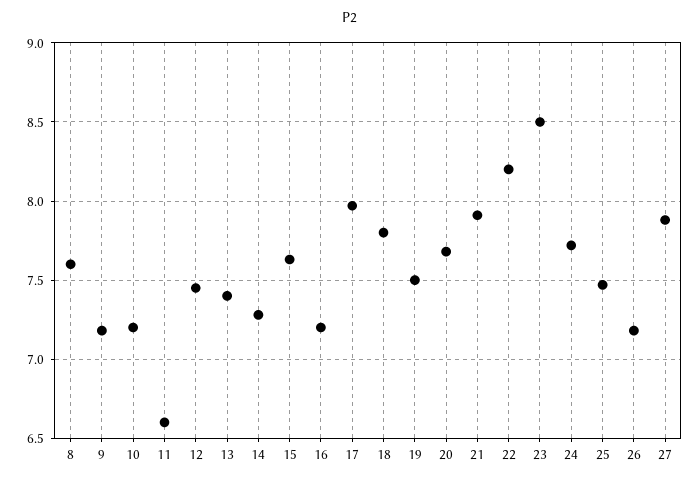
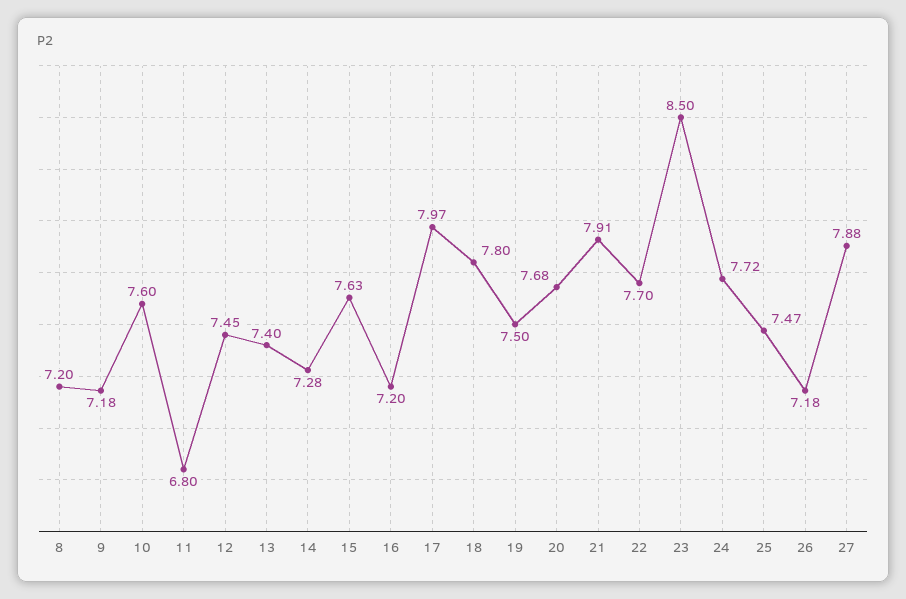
8: 7.6 -> 7.2
10: 7.2 -> 7.6
11: 6.6 -> 6.8
22: 8.2 -> 7.7

